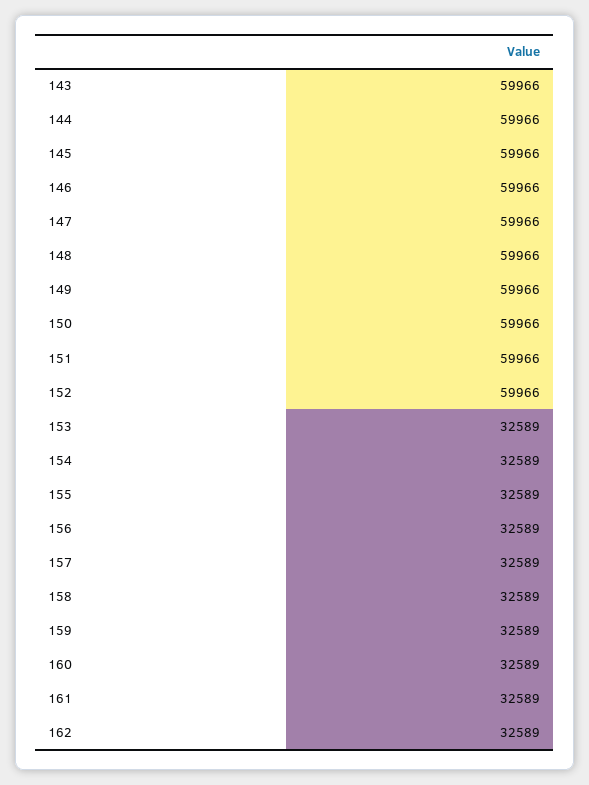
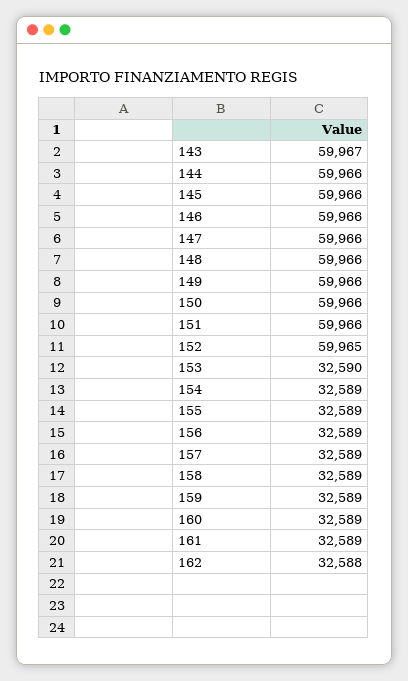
143: 59966 -> 59967
152: 59966 -> 59965
153: 32589 -> 32590
162: 32589 -> 32588

